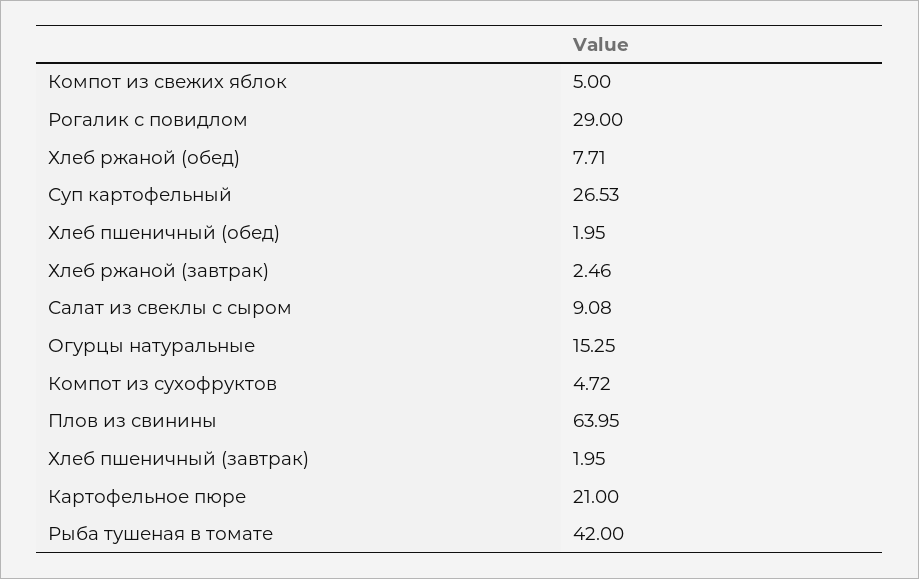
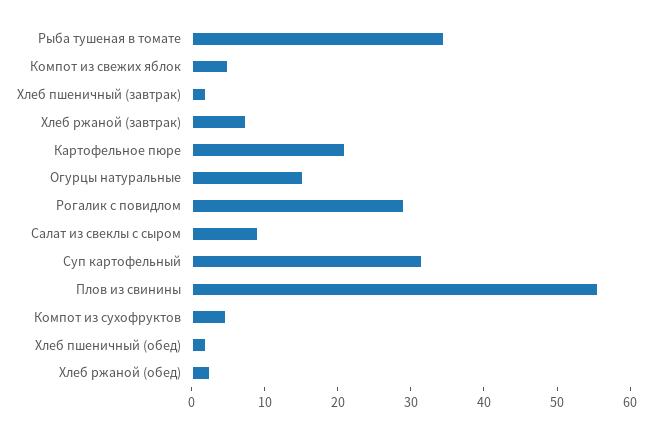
Хлеб ржаной (обед): 7.71 -> 2
Суп картофельный: 26.53 -> 32
Хлеб ржаной (завтрак): 2.46 -> 8
Плов из свинины: 63.95 -> 56
Рыба тушеная в томате: 42 -> 34

